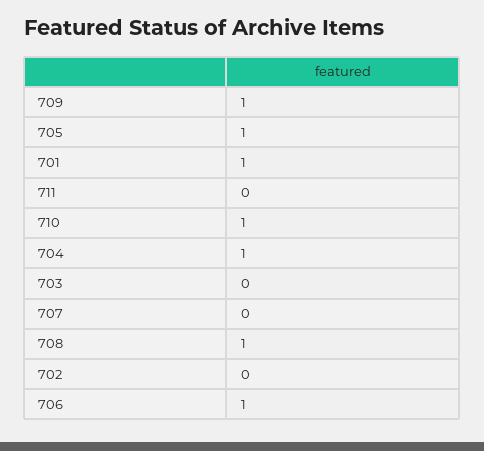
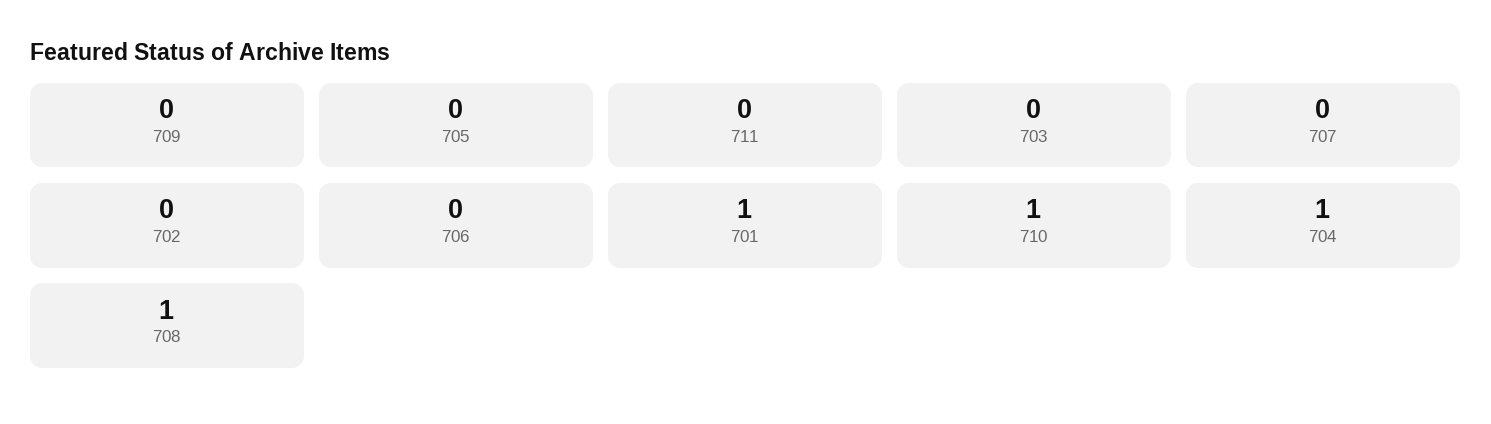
709: 1 -> 0
705: 1 -> 0
706: 1 -> 0

